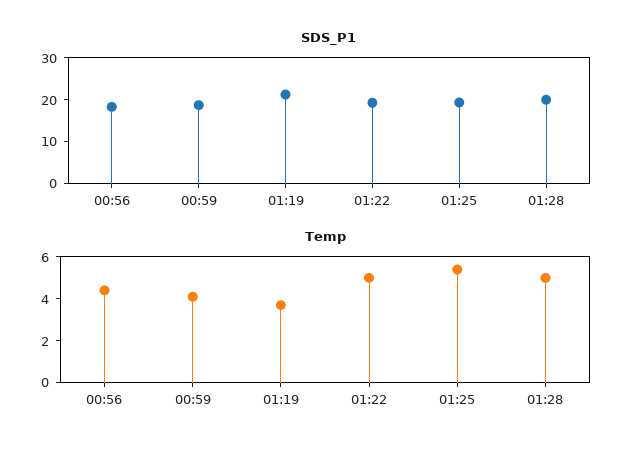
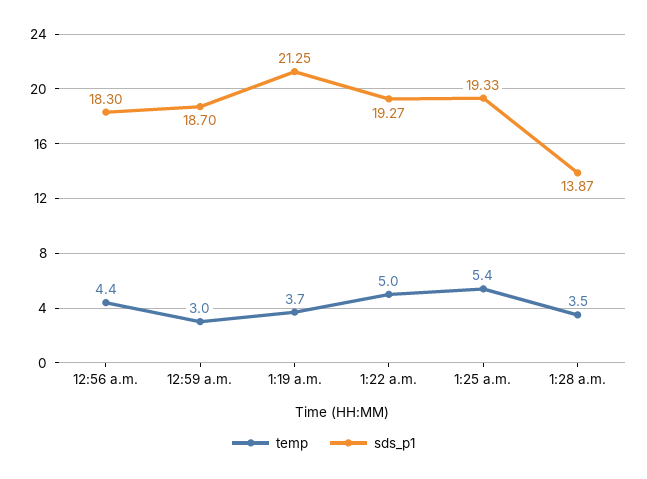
SDS_P1, 01:28: 20 -> 13.87
Temp, 00:59: 4 -> 3
Temp, 01:28: 5 -> 3.5

